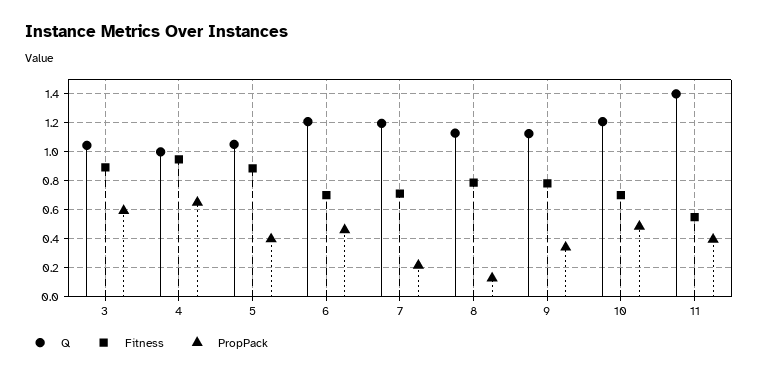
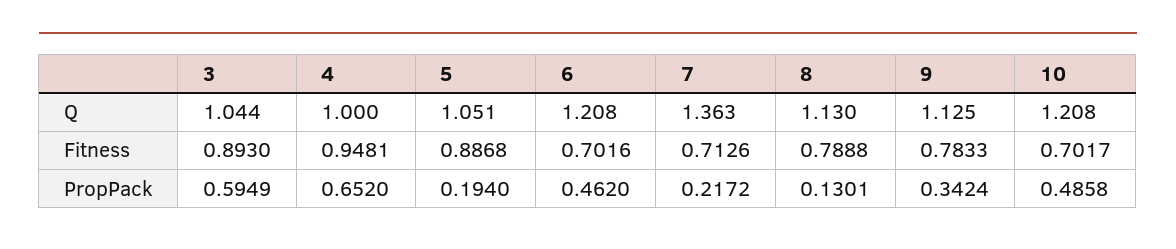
PropPack, 5: 0.4 -> 0.194
Q, 7: 1.2 -> 1.363
Q, 11: 1.4 -> none
Fitness, 11: 0.55 -> none
PropPack, 11: 0.4 -> none

